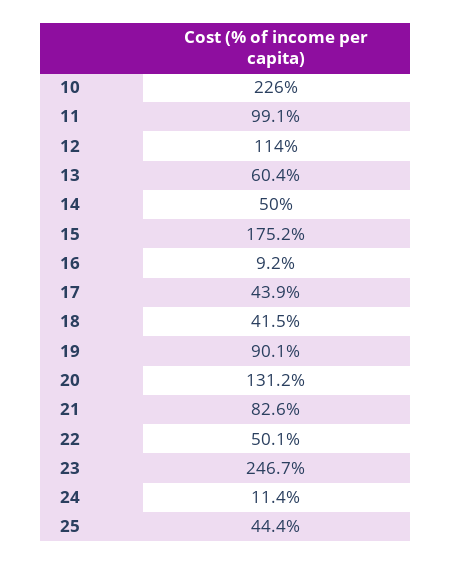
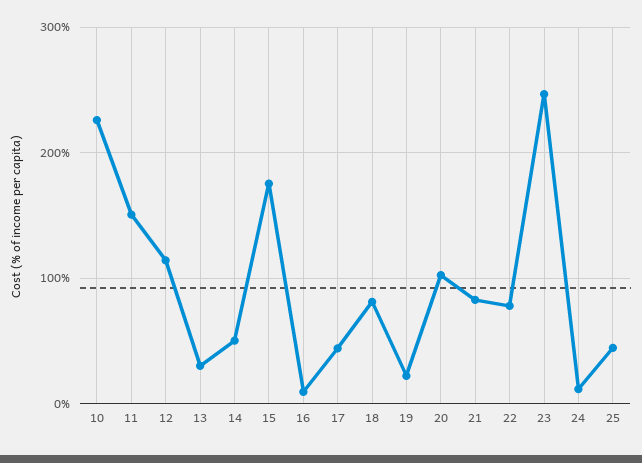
11: 99.1 -> 150
13: 60.4 -> 30
18: 41.5 -> 80
19: 90.1 -> 20
20: 131.2 -> 100
22: 50.1 -> 80

